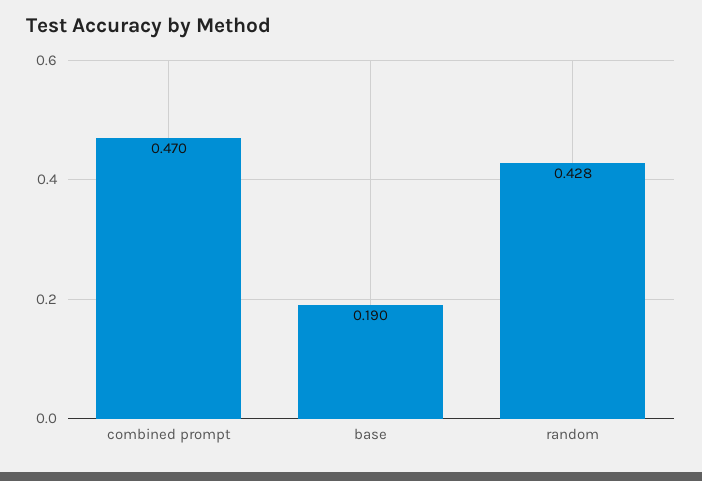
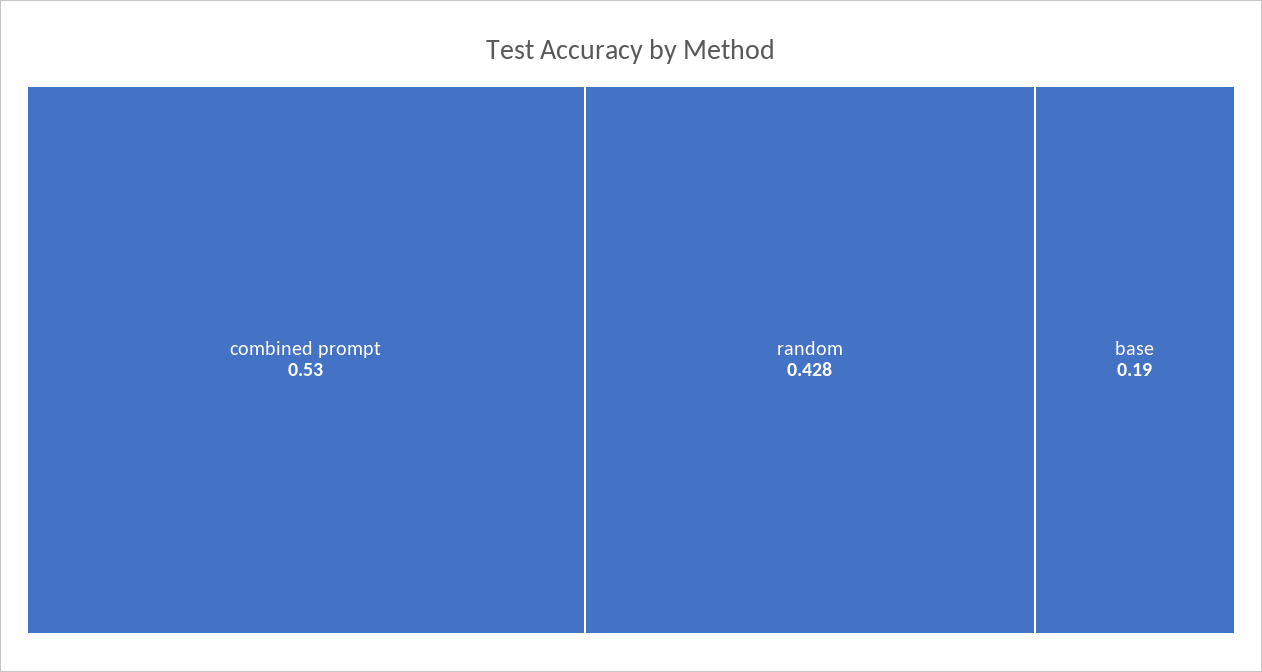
combined prompt: 0.47 -> 0.53

